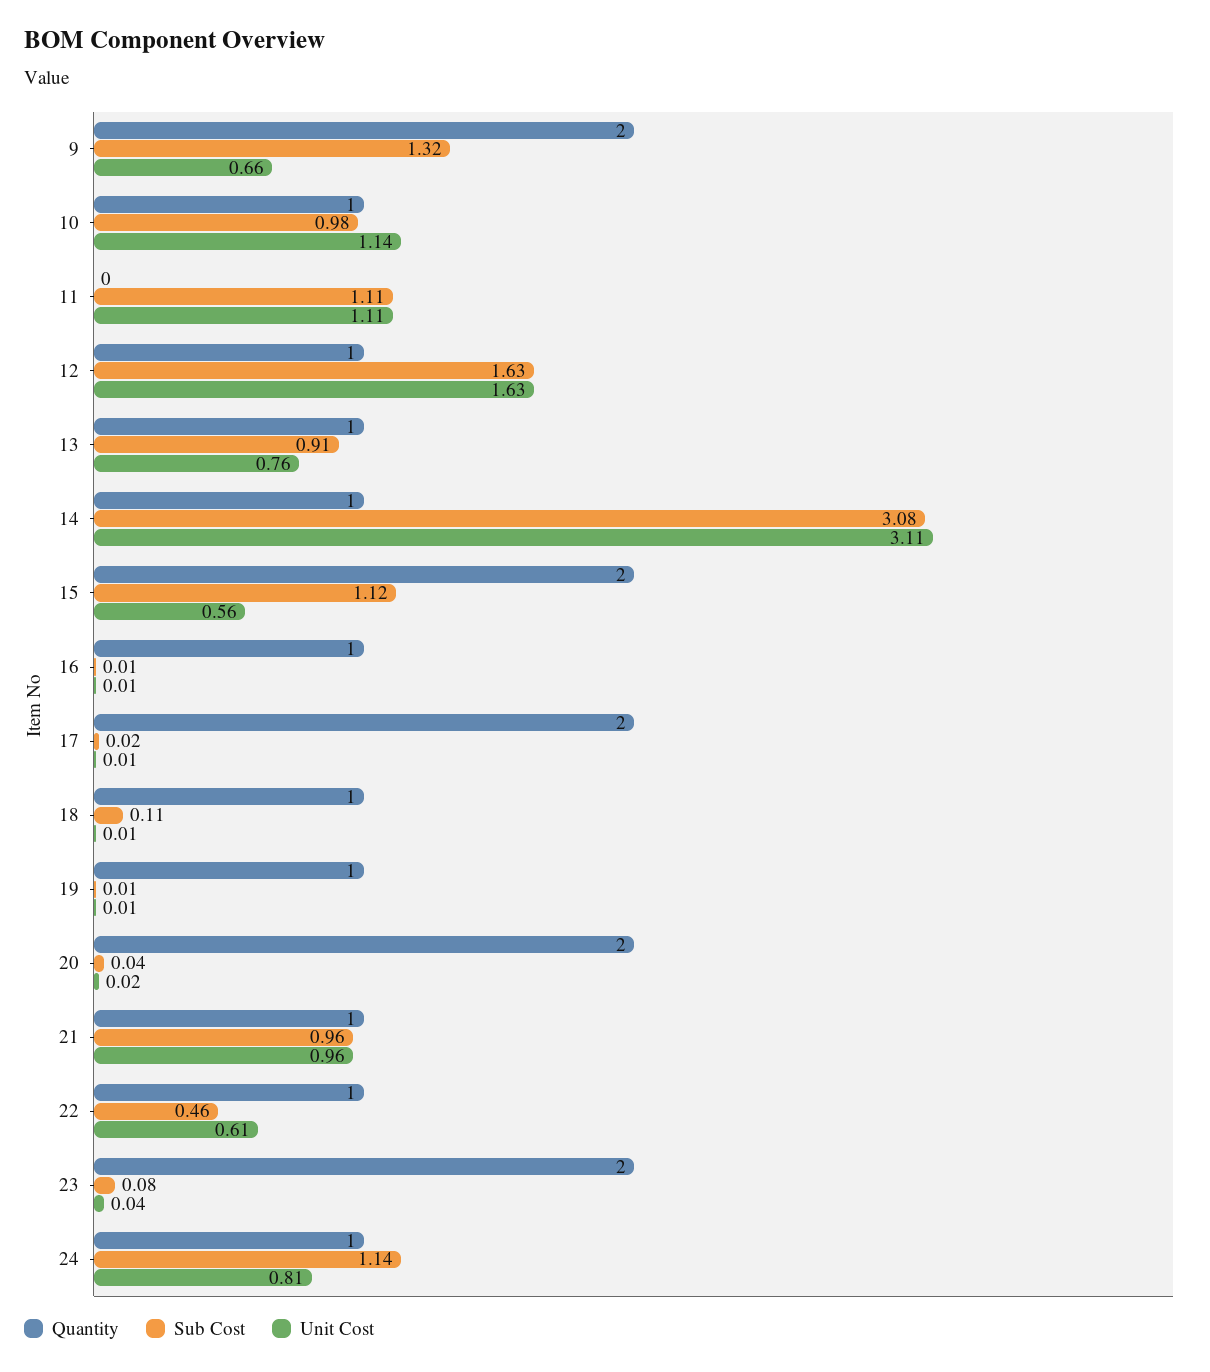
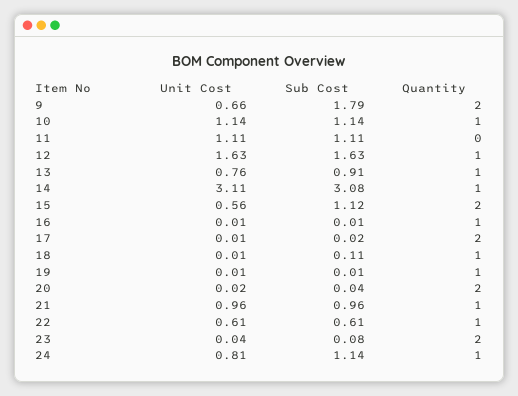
Sub Cost, 9: 1.32 -> 1.79
Sub Cost, 10: 0.98 -> 1.14
Sub Cost, 22: 0.46 -> 0.61

